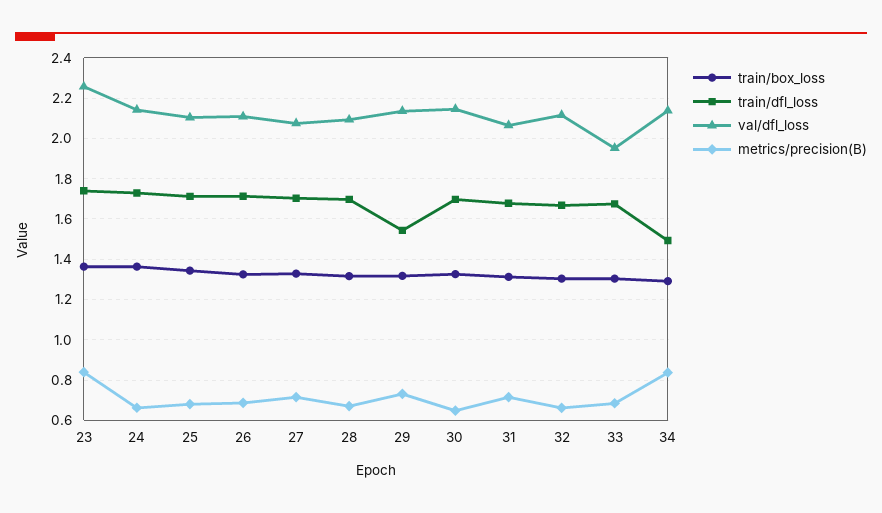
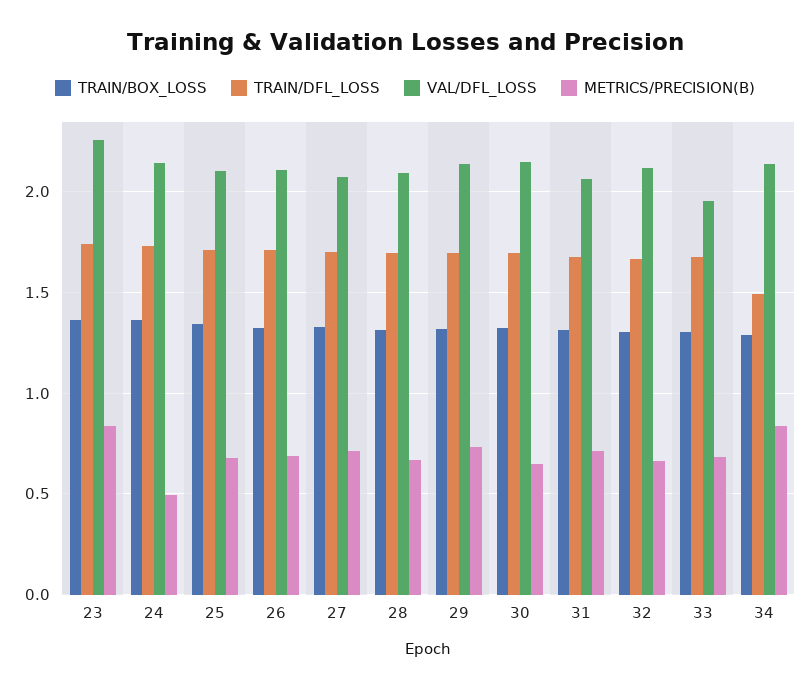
metrics/precision(B), 24: 0.65 -> 0.5
train/dfl_loss, 29: 1.55 -> 1.7

